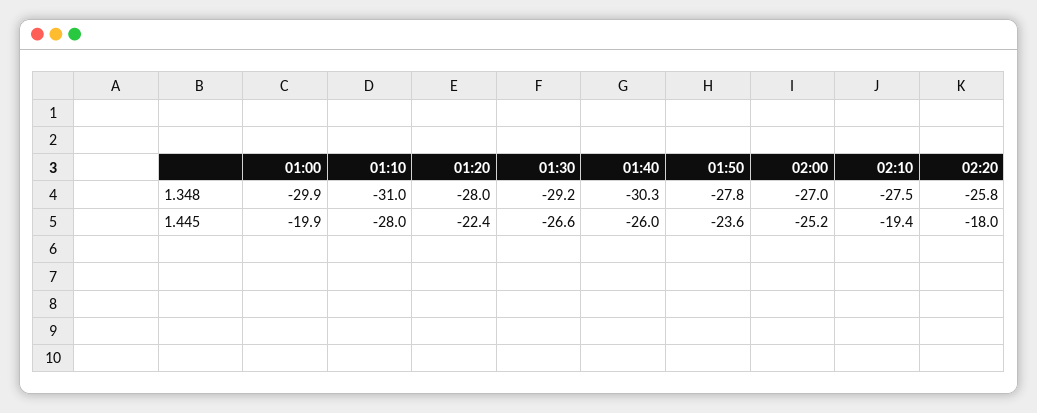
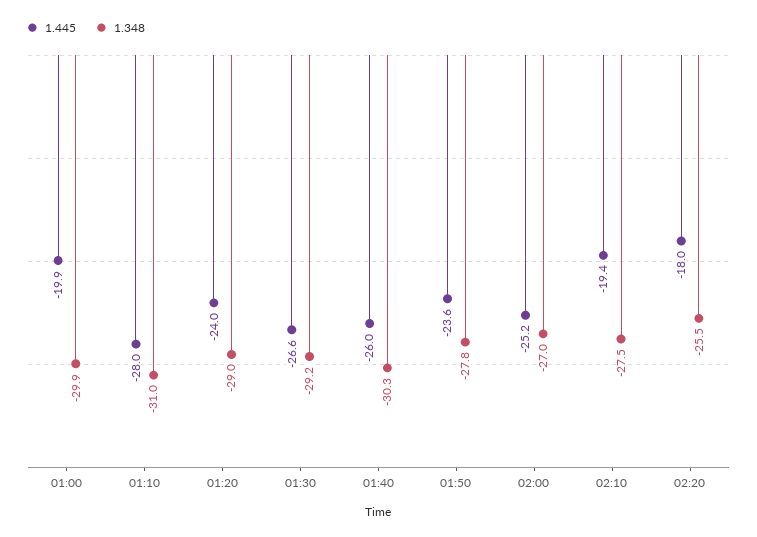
1.348, 01:20: -28 -> -29
1.348, 02:20: -25.8 -> -25.5
1.445, 01:20: -22.4 -> -24

